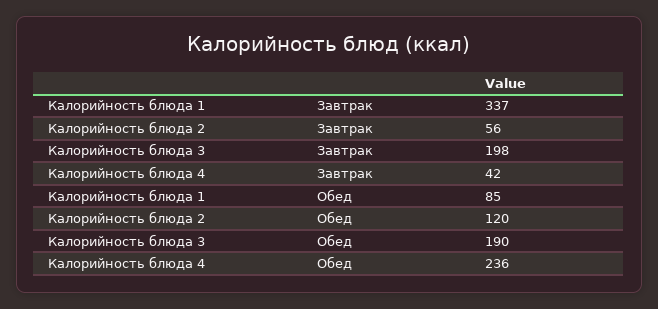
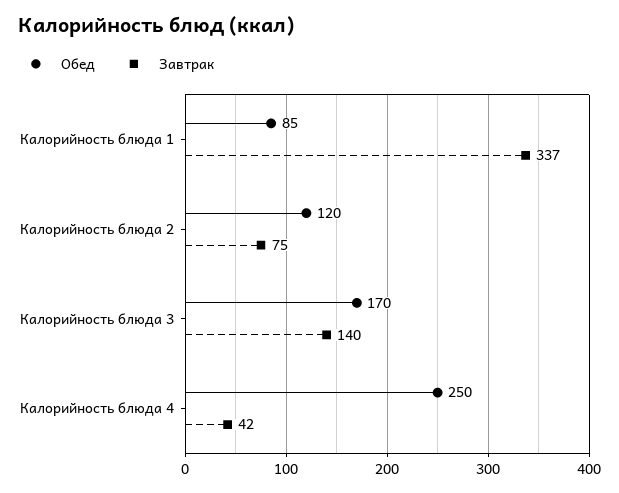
Завтрак, Калорийность блюда 2: 56 -> 75
Завтрак, Калорийность блюда 3: 198 -> 140
Обед, Калорийность блюда 3: 190 -> 170
Обед, Калорийность блюда 4: 236 -> 250

